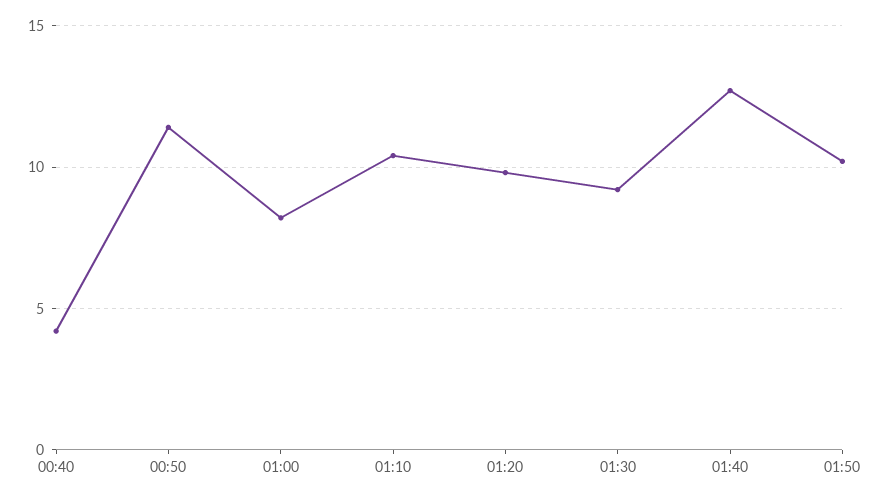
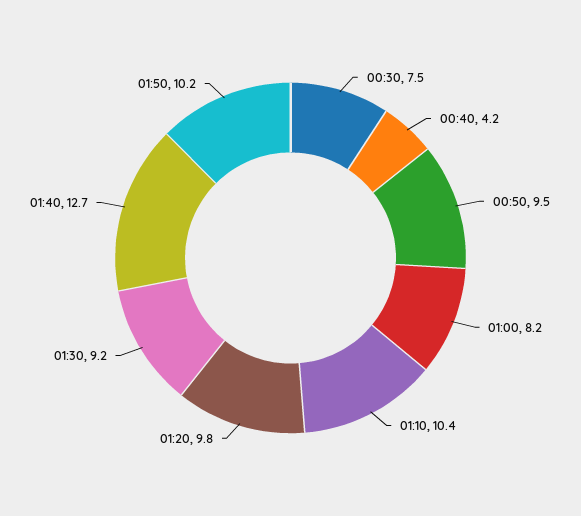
00:50: 11.5 -> 9.5
00:30: none -> 7.5

